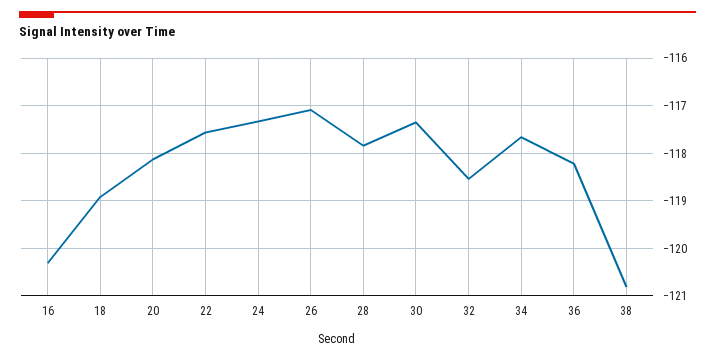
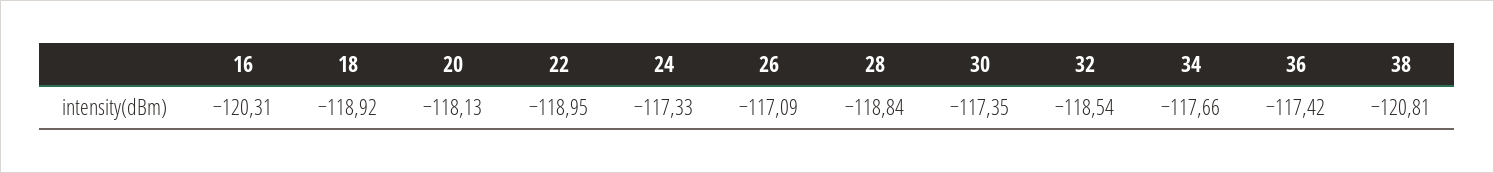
22: -117.6 -> -118.95
28: -117.8 -> -118.84
36: -118.2 -> -117.42

